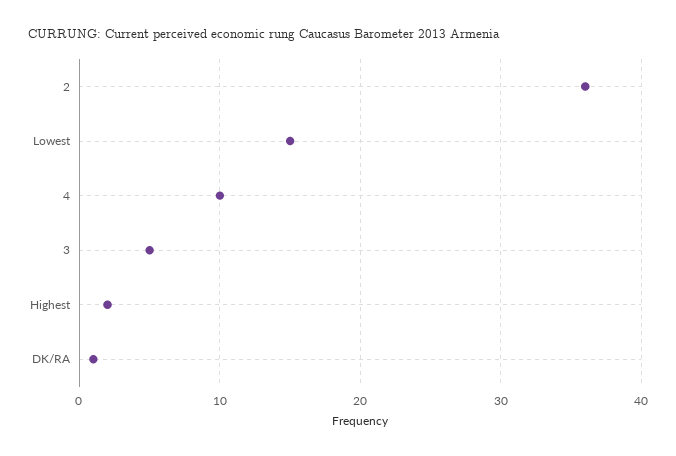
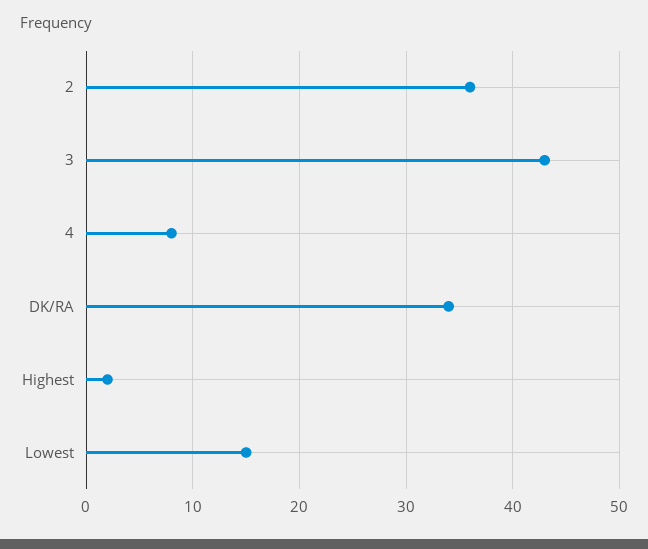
4: 10 -> 8
3: 5 -> 43
DK/RA: 1 -> 34

